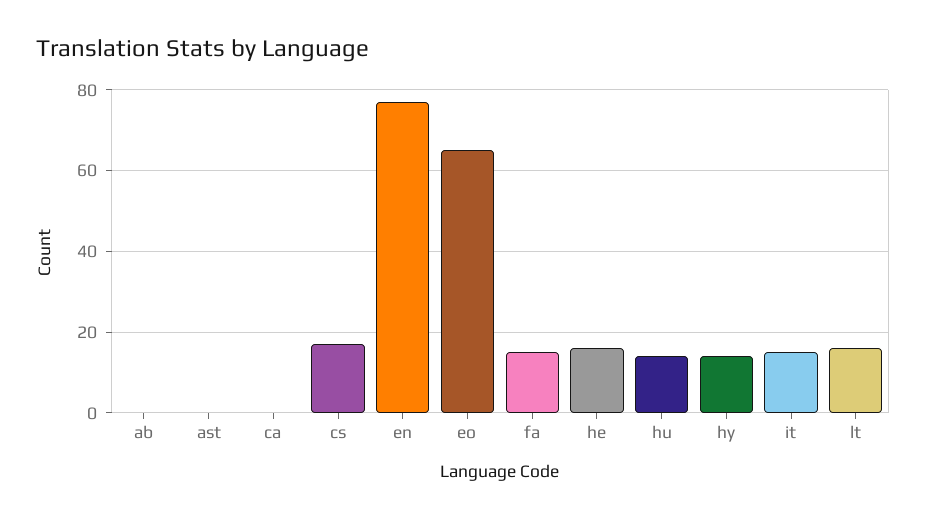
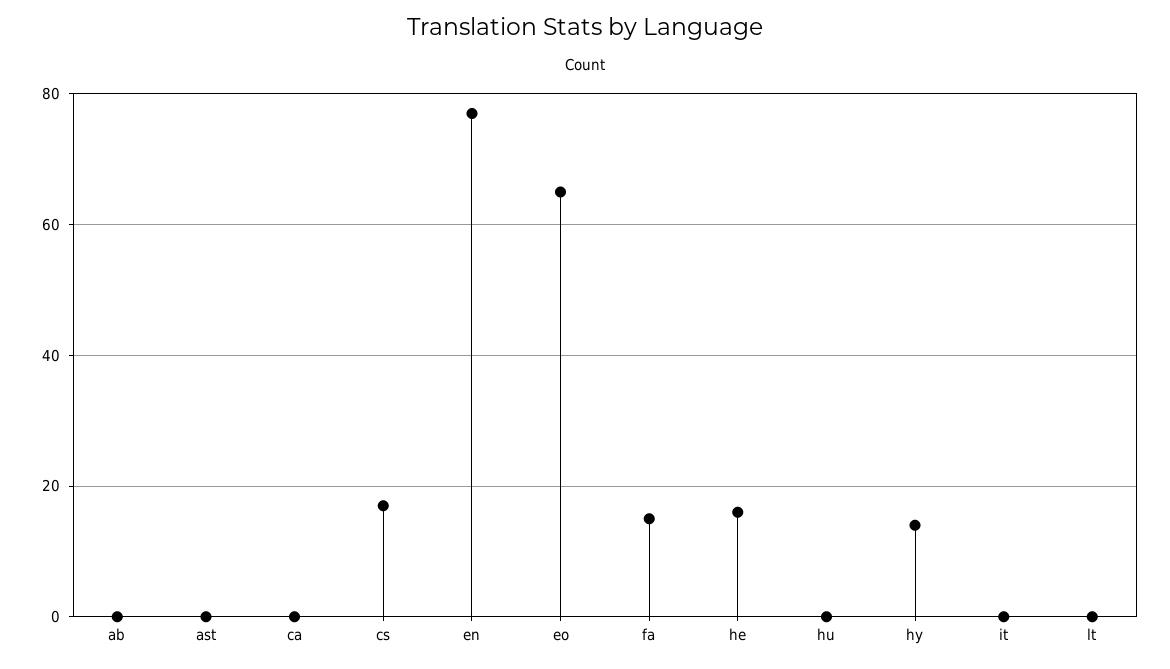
hu: 15 -> 0
it: 15 -> 0
lt: 15 -> 0

